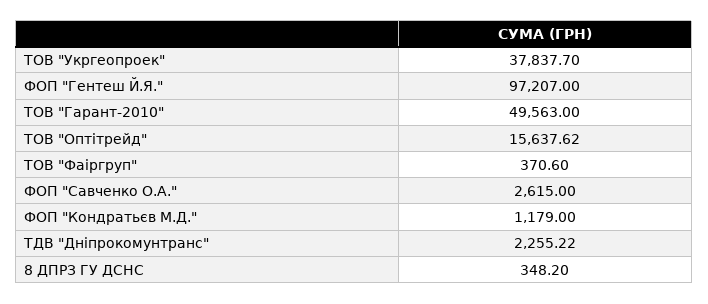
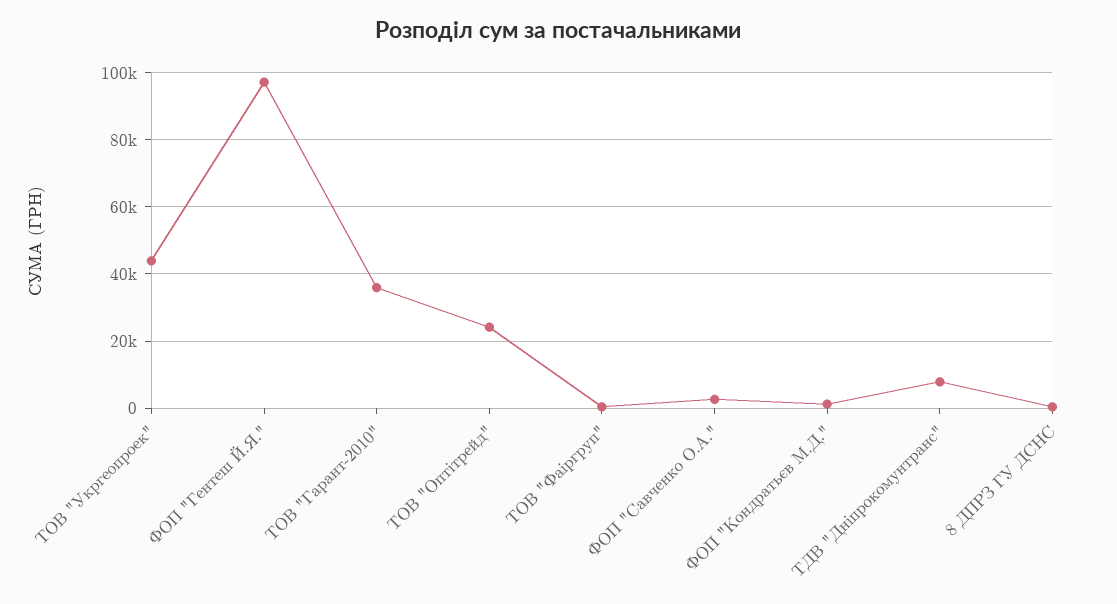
ТОВ "Укргеопроек": 37837.7 -> 44000
ТОВ "Гарант-2010": 49563 -> 36000
ТОВ "Оптітрейд": 15637.62 -> 24000
ТДВ "Дніпрокомунтранс": 2255.22 -> 8000

